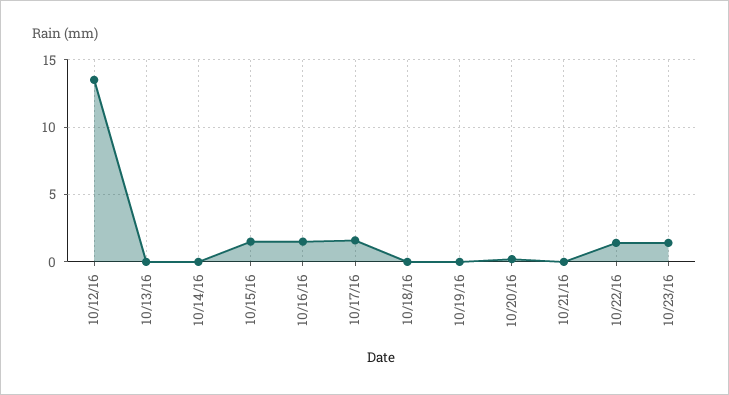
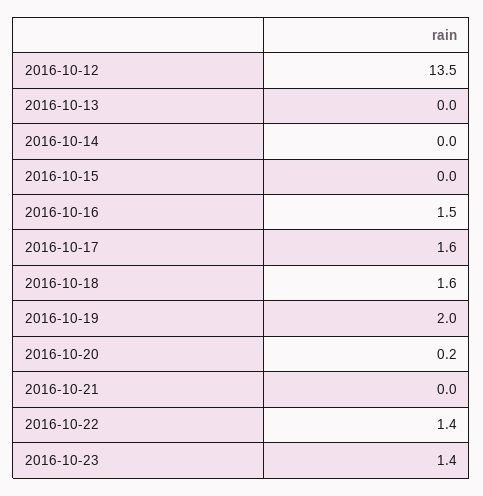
10/15/16: 1.5 -> 0
10/18/16: 0 -> 1.6
10/19/16: 0 -> 2

